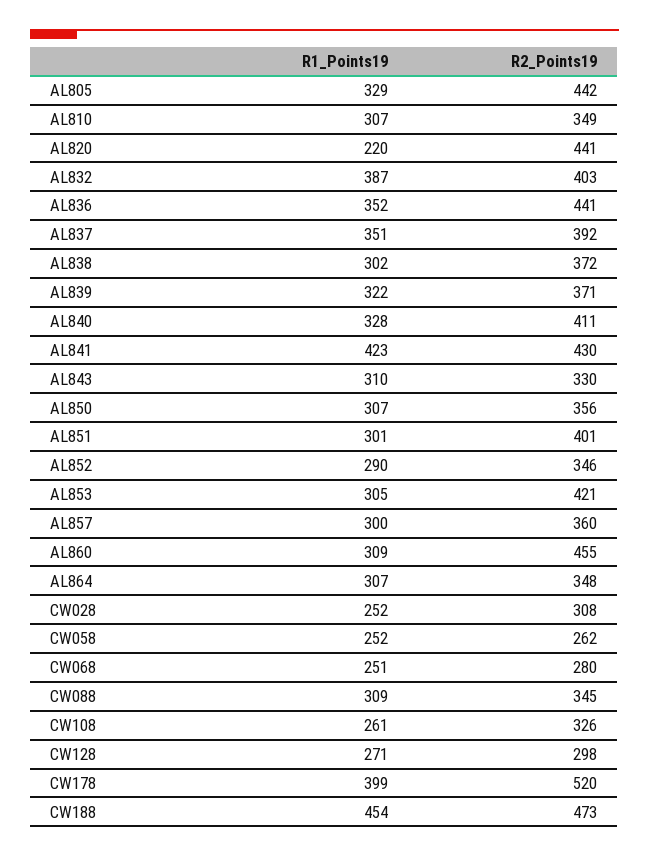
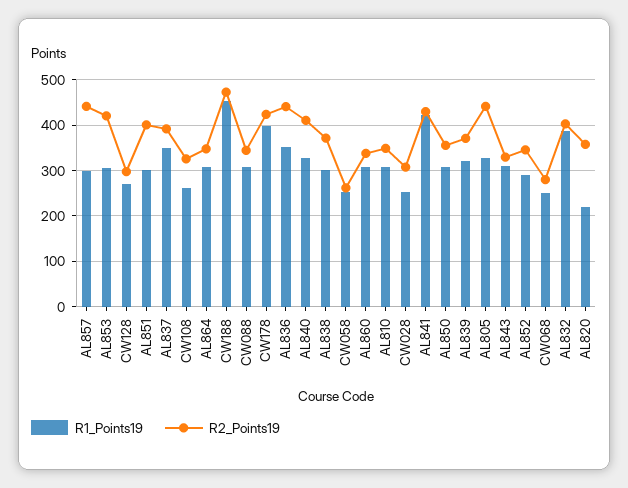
R2_Points19, AL820: 441 -> 360
R2_Points19, AL857: 360 -> 440
R2_Points19, AL860: 455 -> 340
R2_Points19, CW178: 520 -> 420

